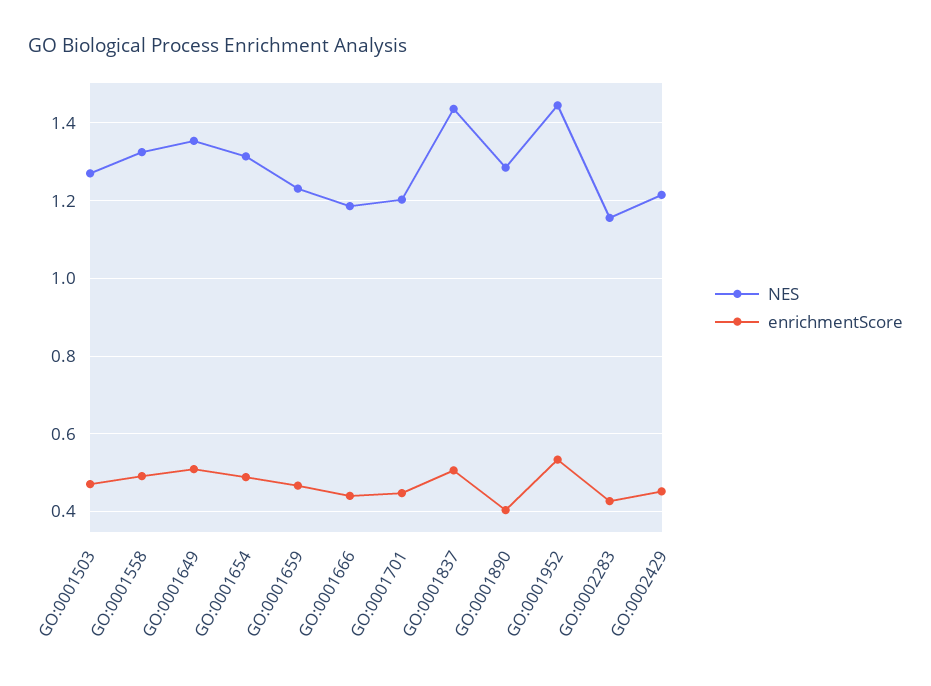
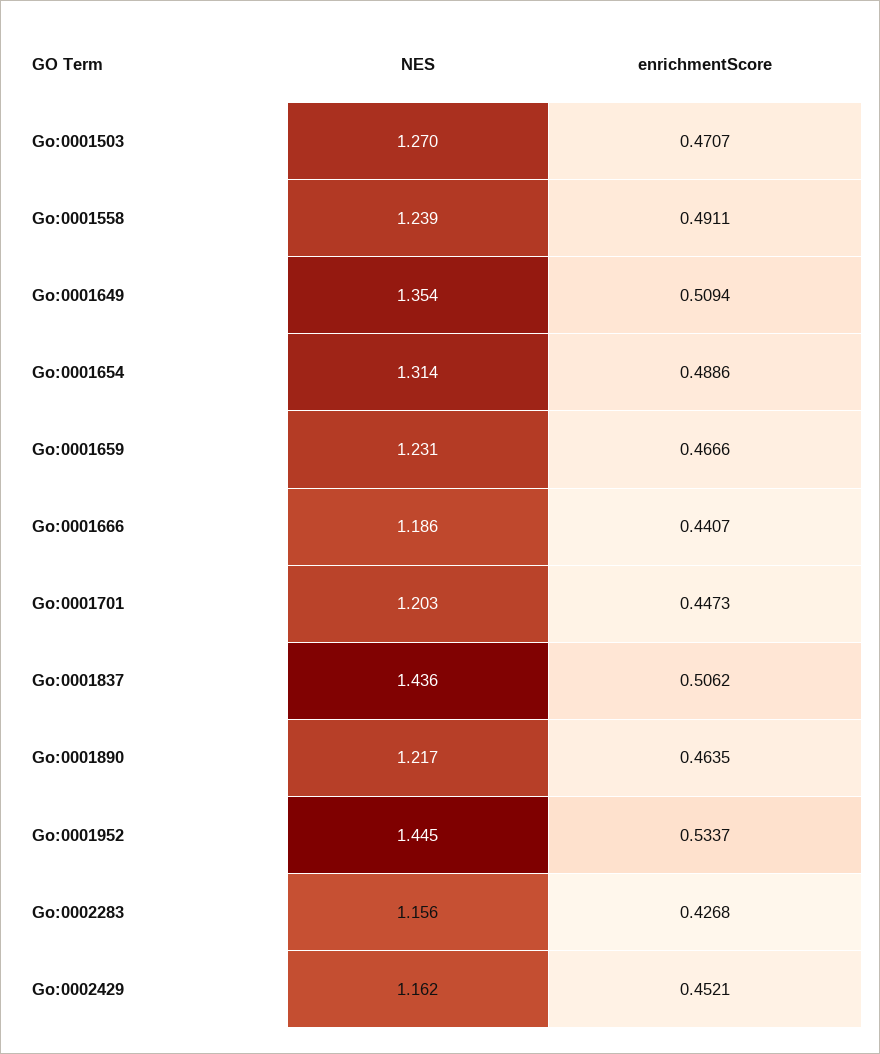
NES, GO:0001558: 1.32 -> 1.239
NES, GO:0001890: 1.28 -> 1.217
enrichmentScore, GO:0001890: 0.4 -> 0.4635
NES, GO:0002429: 1.22 -> 1.162

